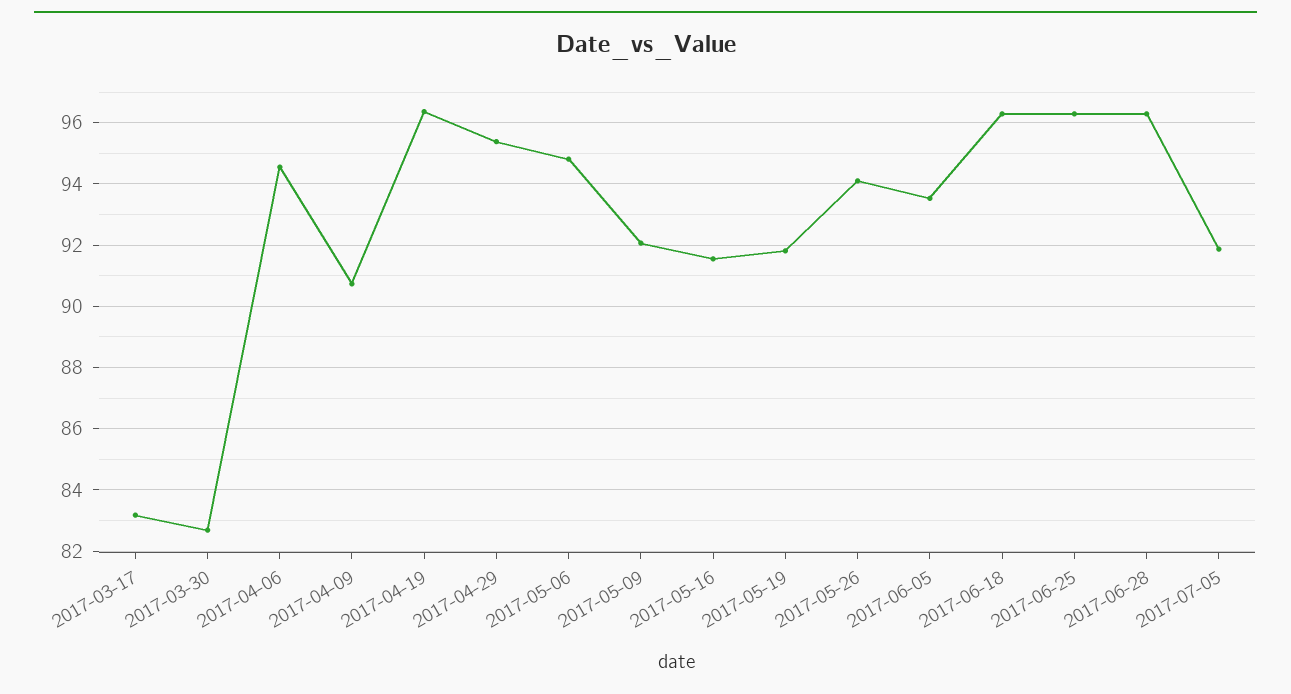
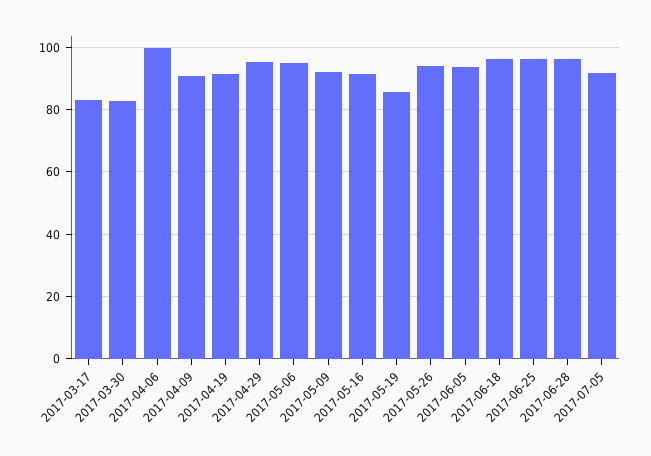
2017-04-06: 94.6 -> 100
2017-04-19: 96.4 -> 92
2017-05-19: 91.8 -> 86

